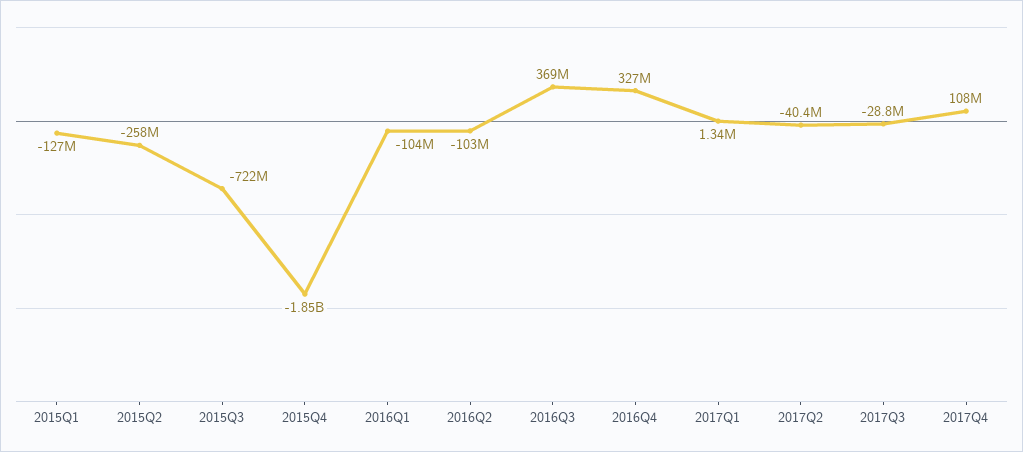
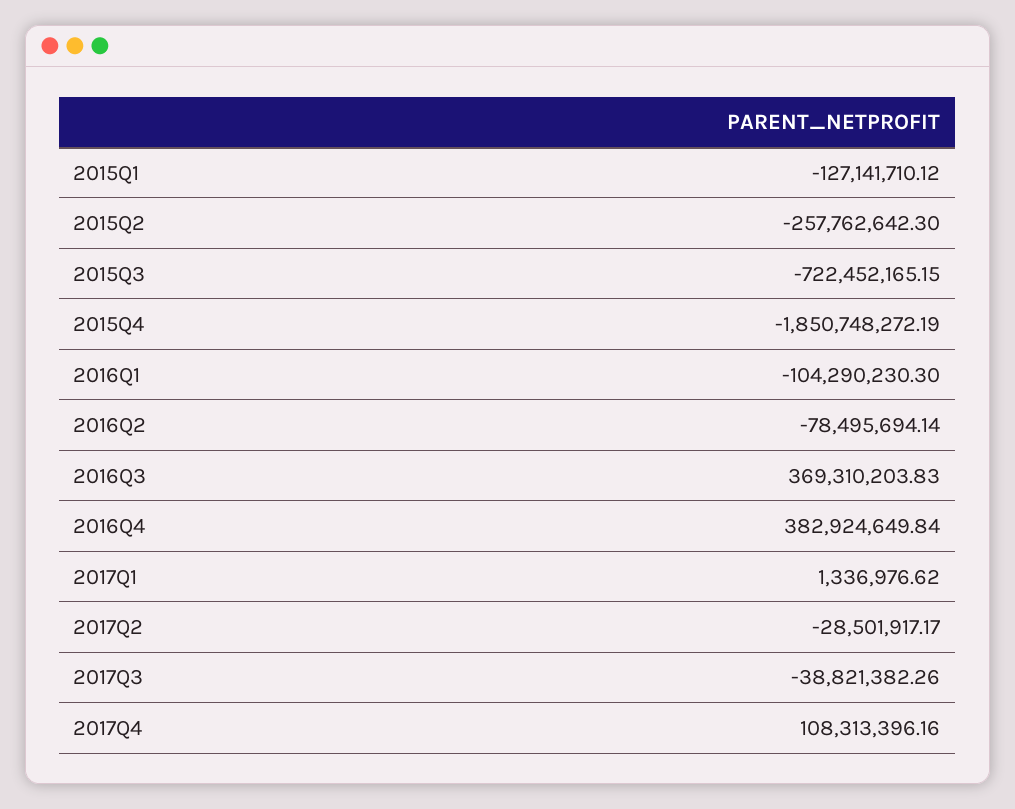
2016Q2: -103000000 -> -78495694.14
2016Q4: 327000000 -> 382924649.84
2017Q2: -40400000 -> -28501917.17
2017Q3: -28800000 -> -38821382.26

